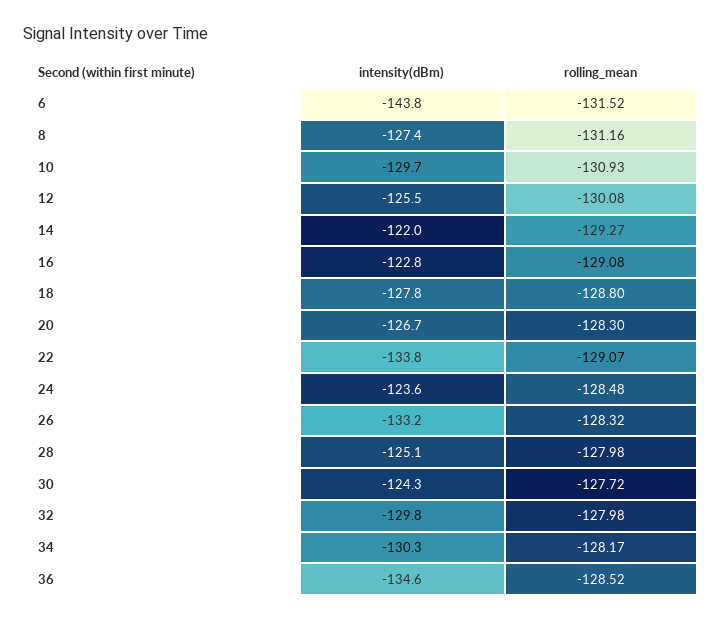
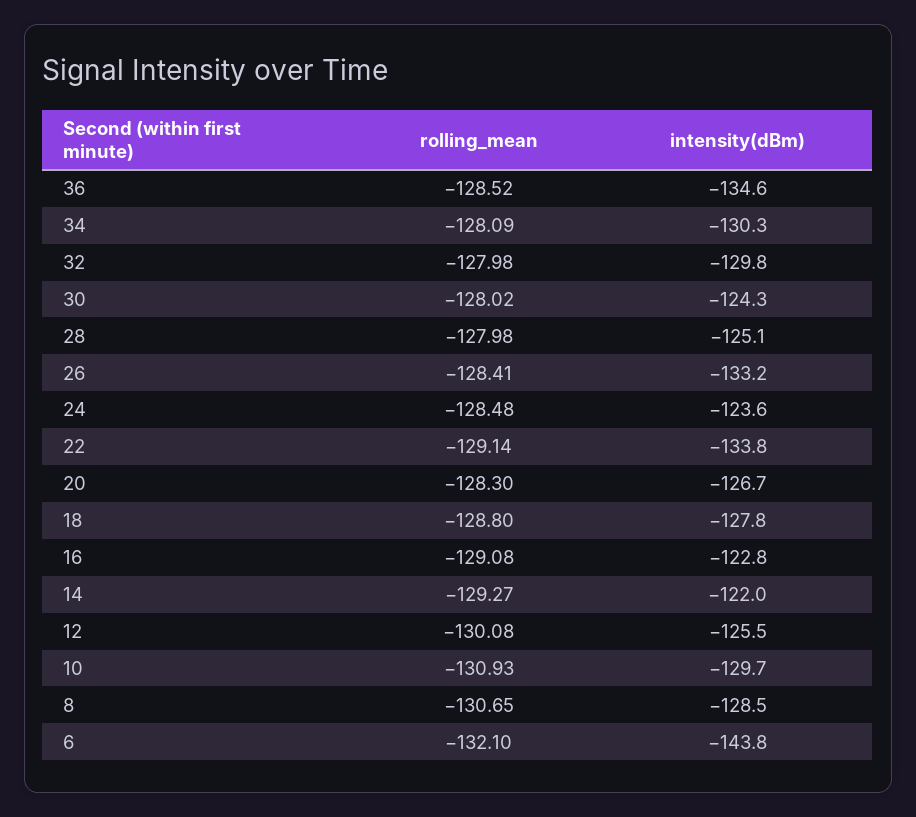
rolling_mean, 6: -131.52 -> -132.1
intensity(dBm), 8: -127.4 -> -128.5
rolling_mean, 8: -131.16 -> -130.65
rolling_mean, 22: -129.07 -> -129.14
rolling_mean, 26: -128.32 -> -128.41
rolling_mean, 30: -127.72 -> -128.02
rolling_mean, 34: -128.17 -> -128.09

